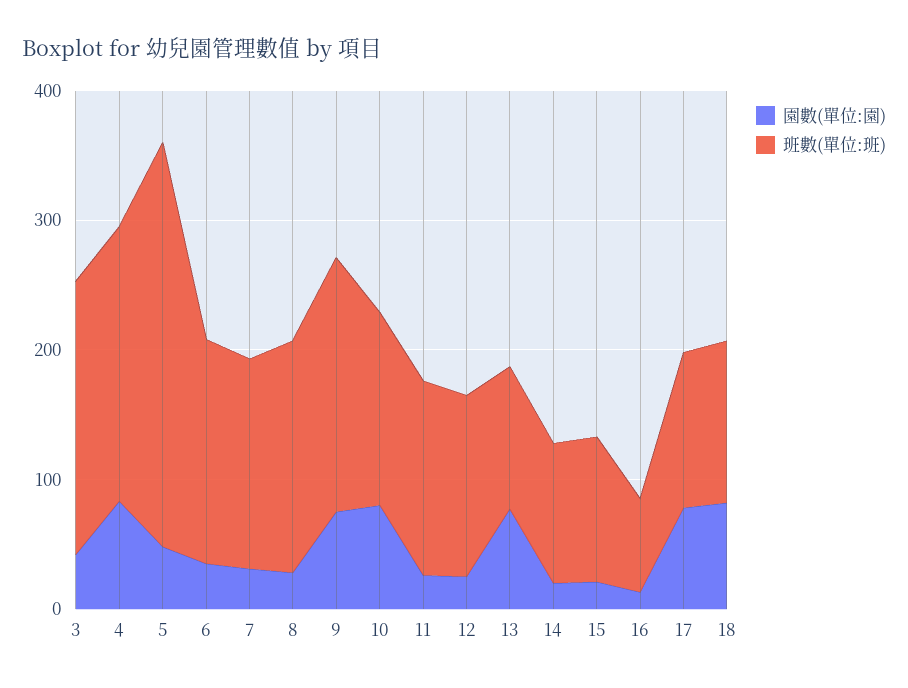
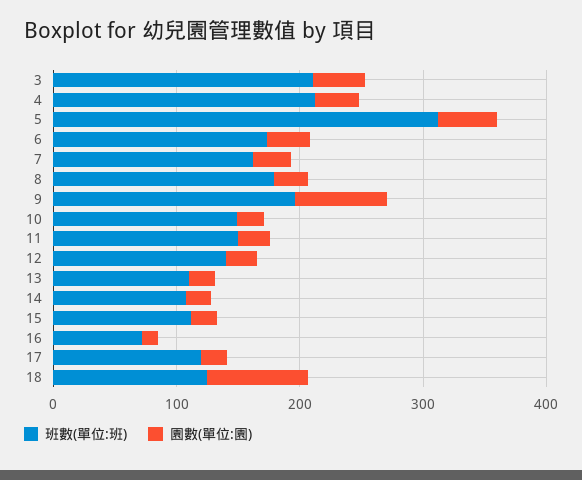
園數(單位:園), 4: 80 -> 40
園數(單位:園), 10: 80 -> 20
園數(單位:園), 13: 80 -> 20
園數(單位:園), 17: 80 -> 20

